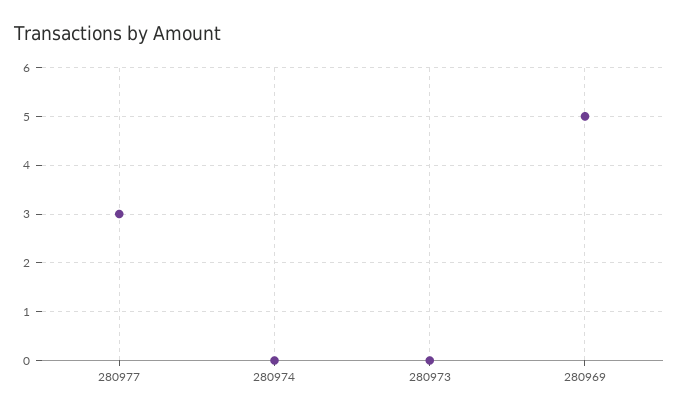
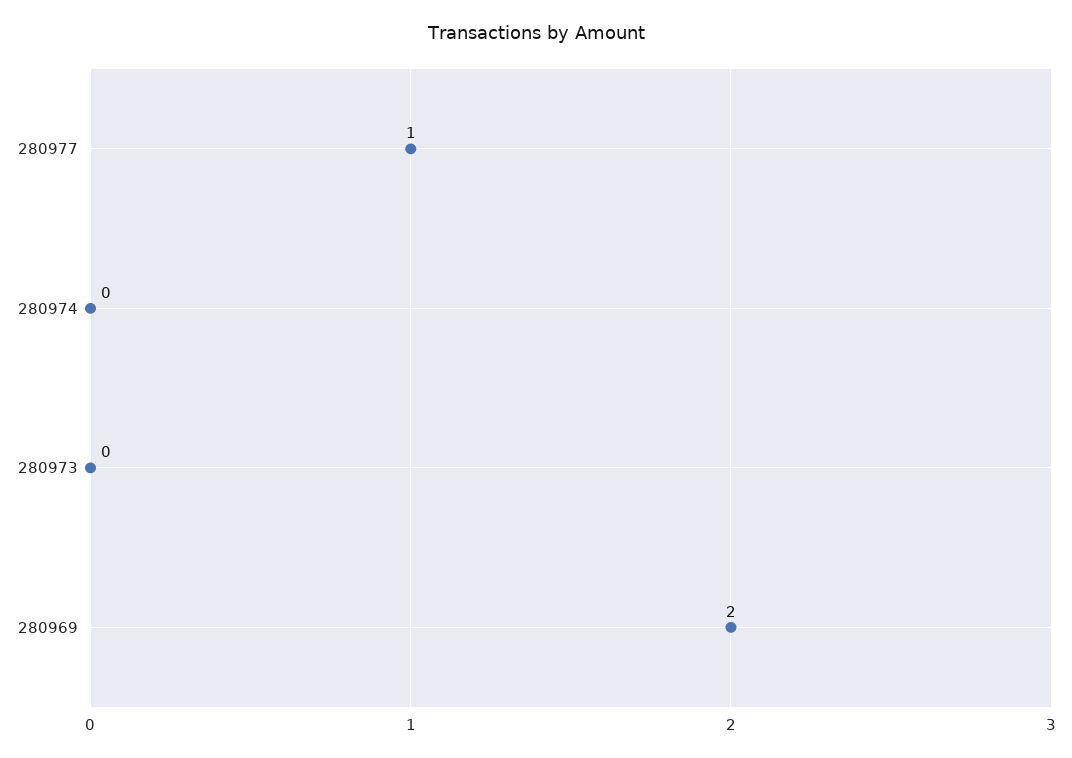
280977: 3 -> 1
280969: 5 -> 2

